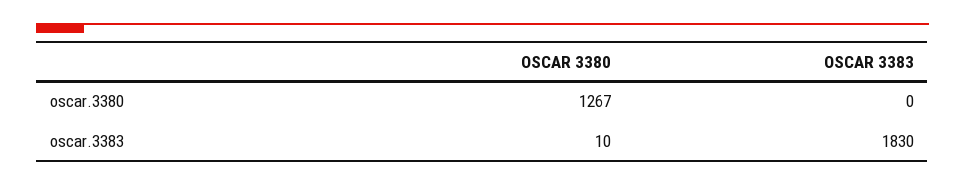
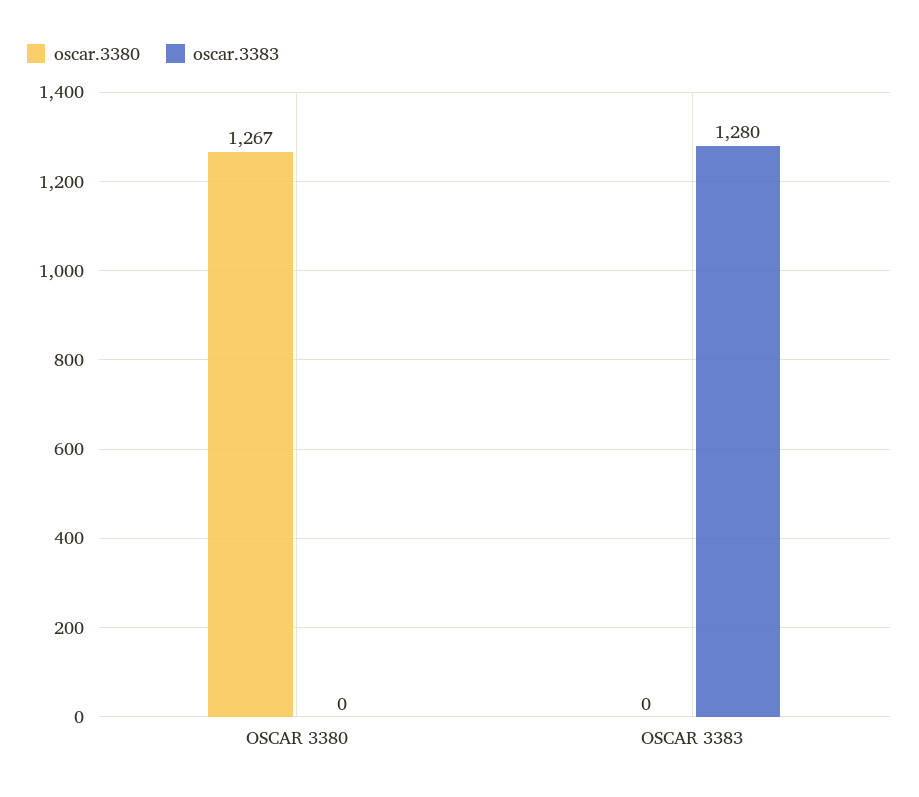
oscar.3383, OSCAR 3380: 10 -> 0
oscar.3383, OSCAR 3383: 1830 -> 1280

